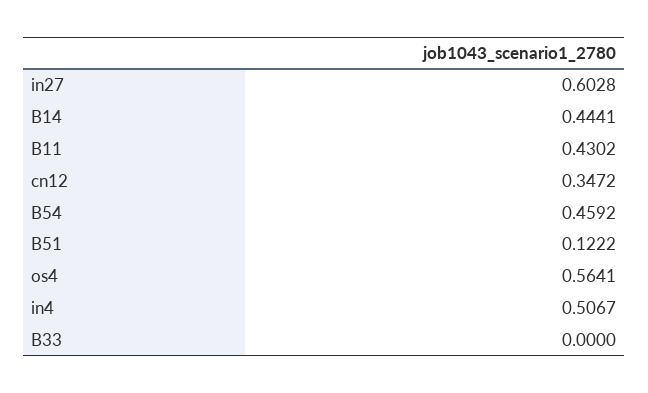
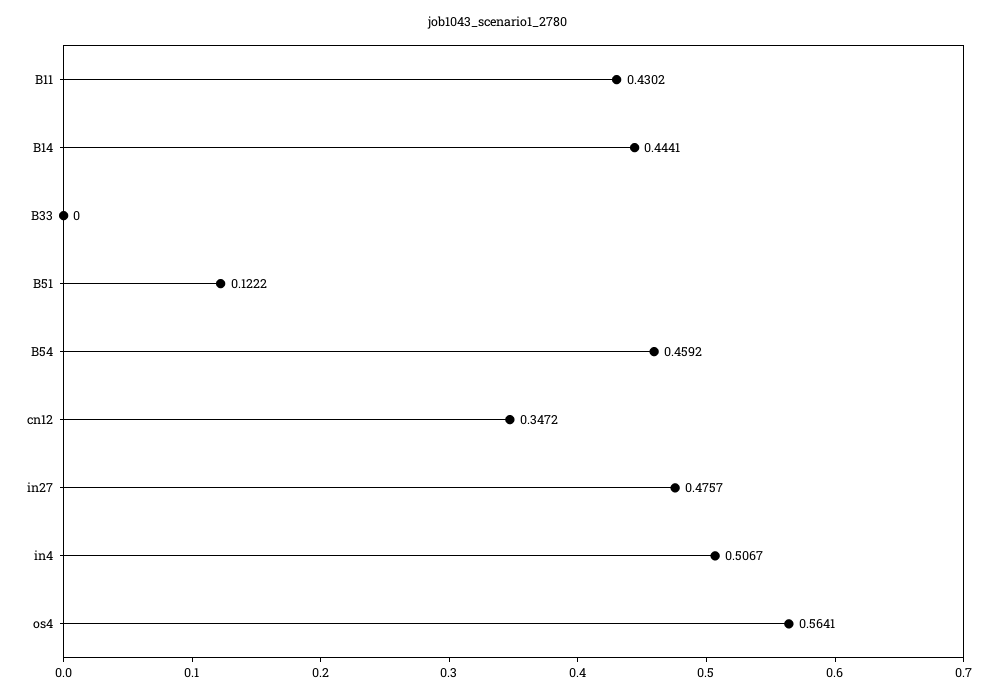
in27: 0.6028 -> 0.4757

